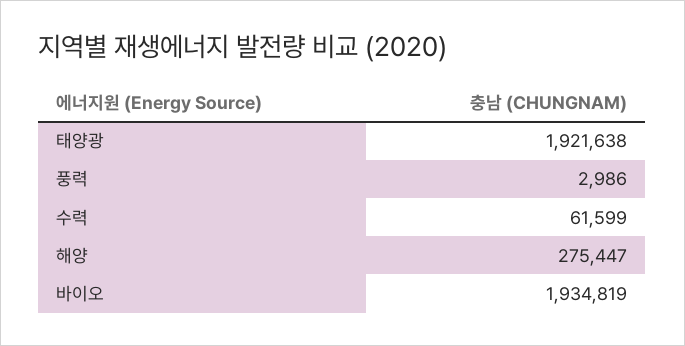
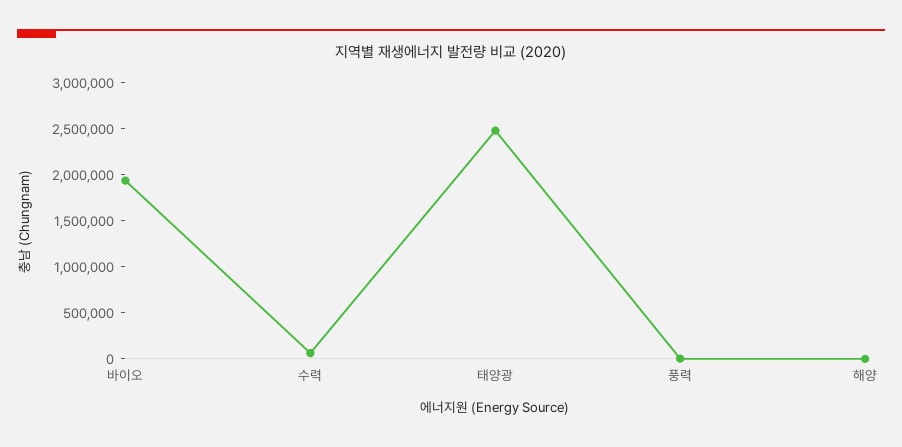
태양광: 1921638 -> 2500000
해양: 275447 -> 0

